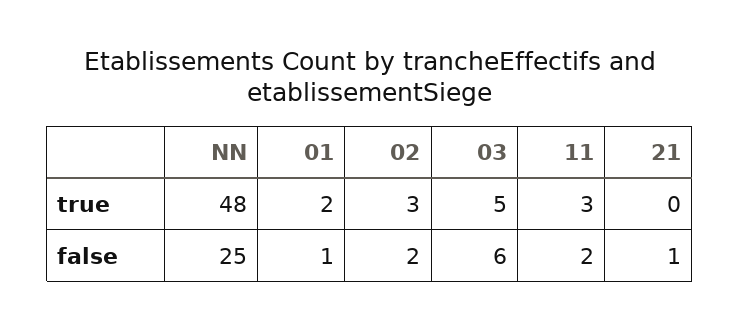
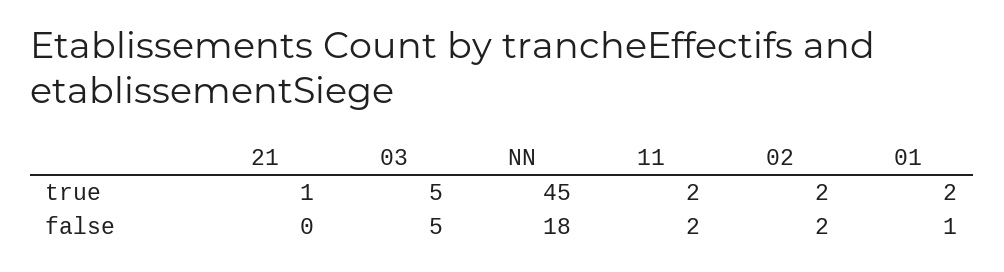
NN, true: 48 -> 45
02, true: 3 -> 2
11, true: 3 -> 2
21, true: 0 -> 1
NN, false: 25 -> 18
03, false: 6 -> 5
21, false: 1 -> 0

